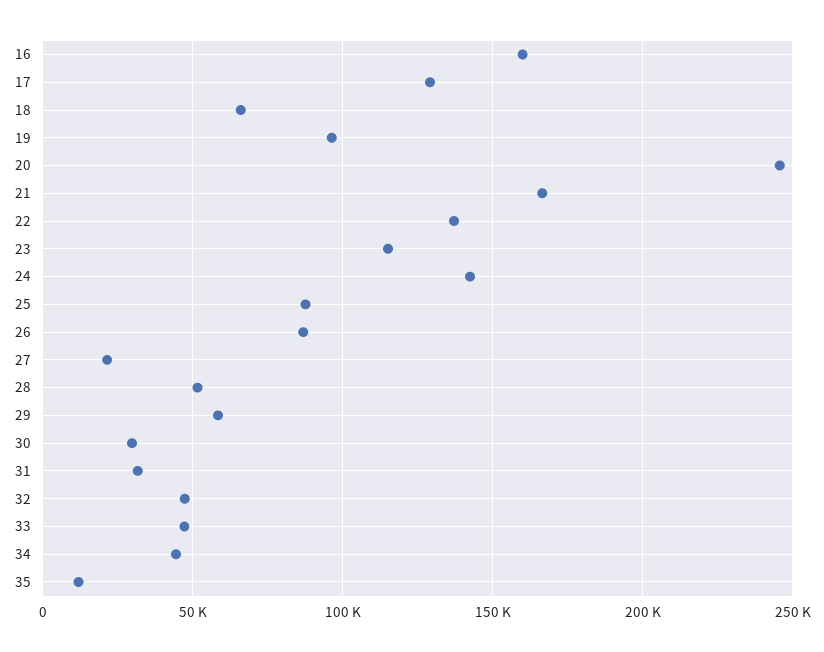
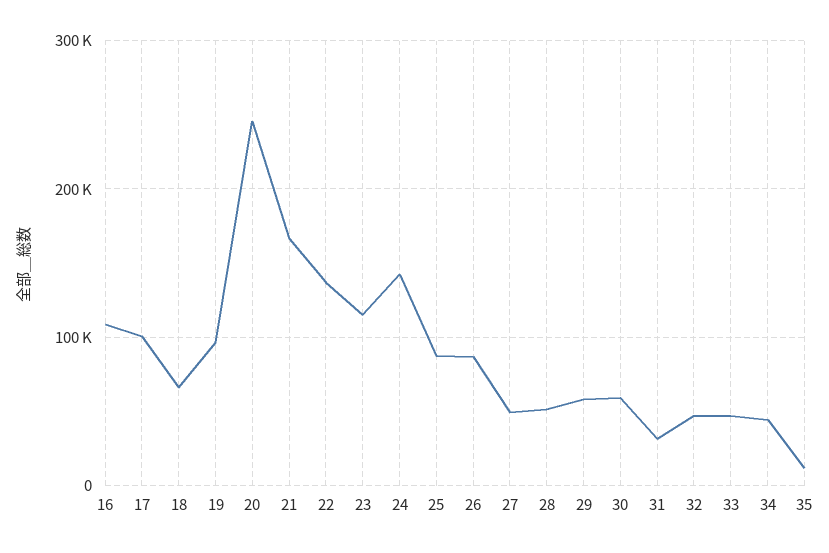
16: 160000 -> 110000
17: 130000 -> 100000
27: 20000 -> 50000
30: 30000 -> 60000

